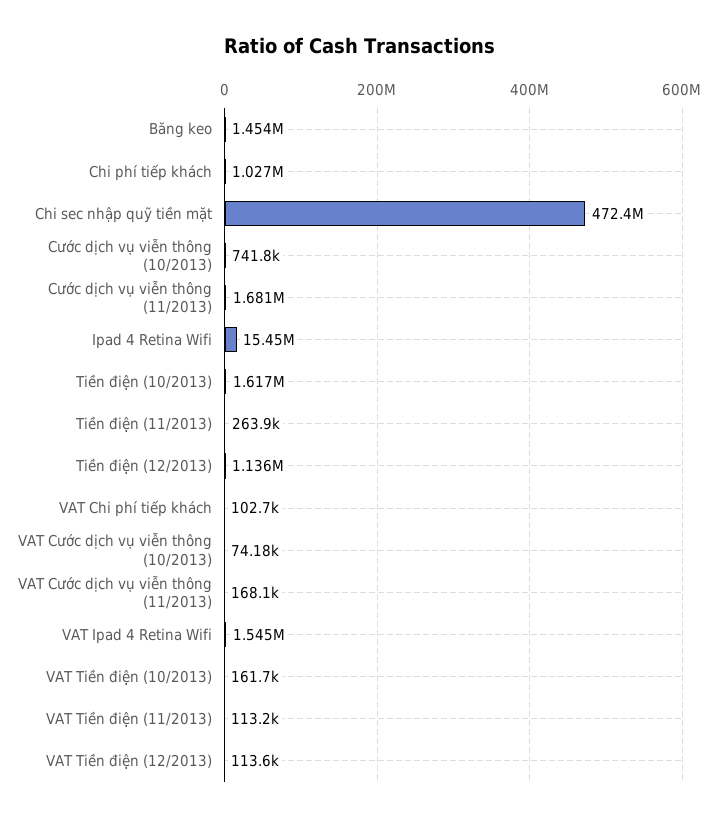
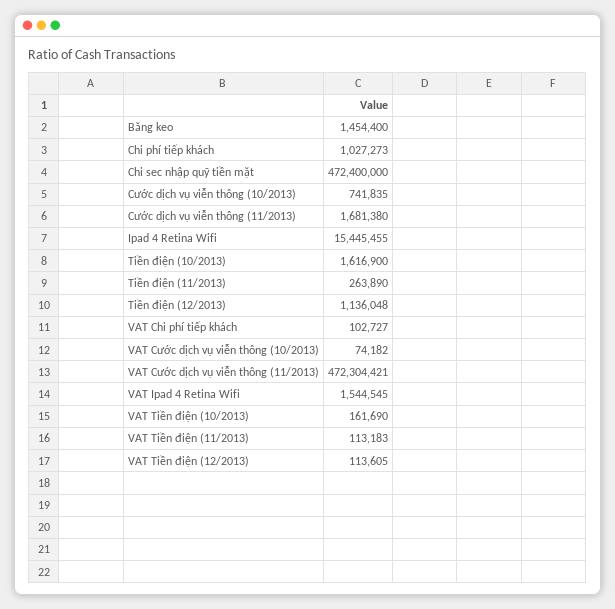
VAT Cước dịch vụ viễn thông (11/2013): 168100 -> 472304421

